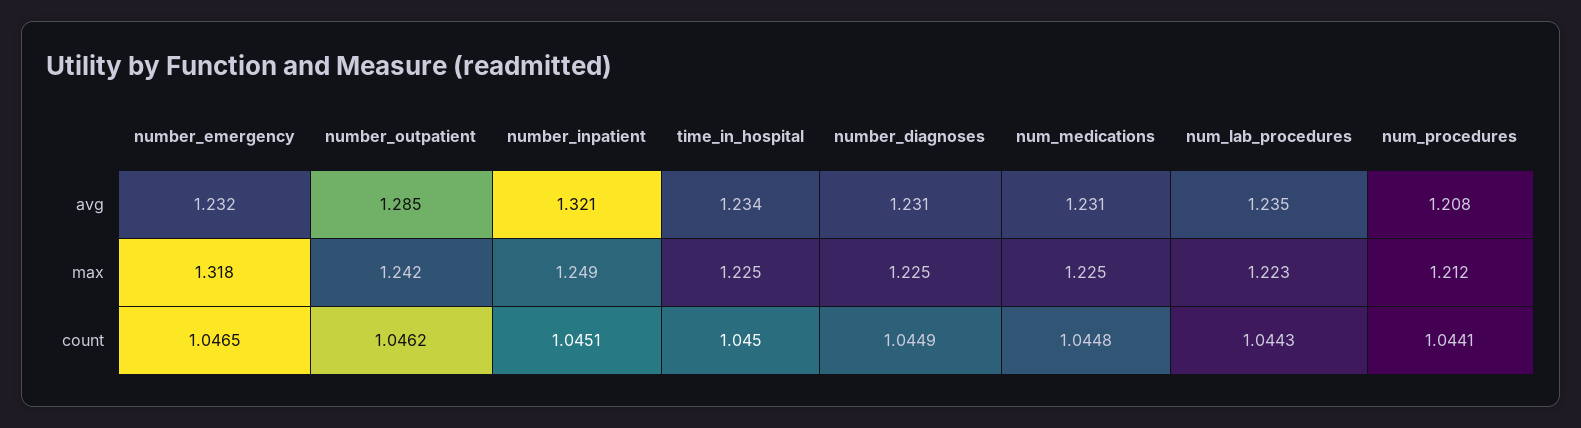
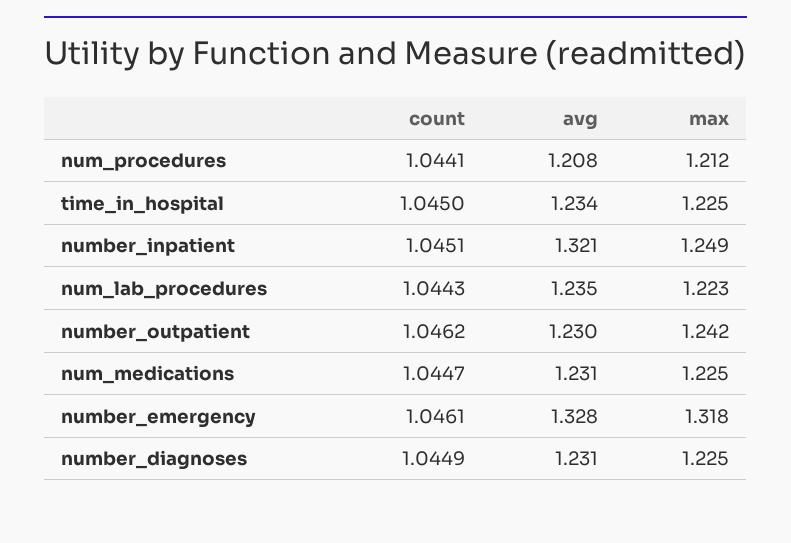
number_emergency, avg: 1.232 -> 1.328
number_outpatient, avg: 1.285 -> 1.23
number_emergency, count: 1.0465 -> 1.0461
num_medications, count: 1.0448 -> 1.0447

